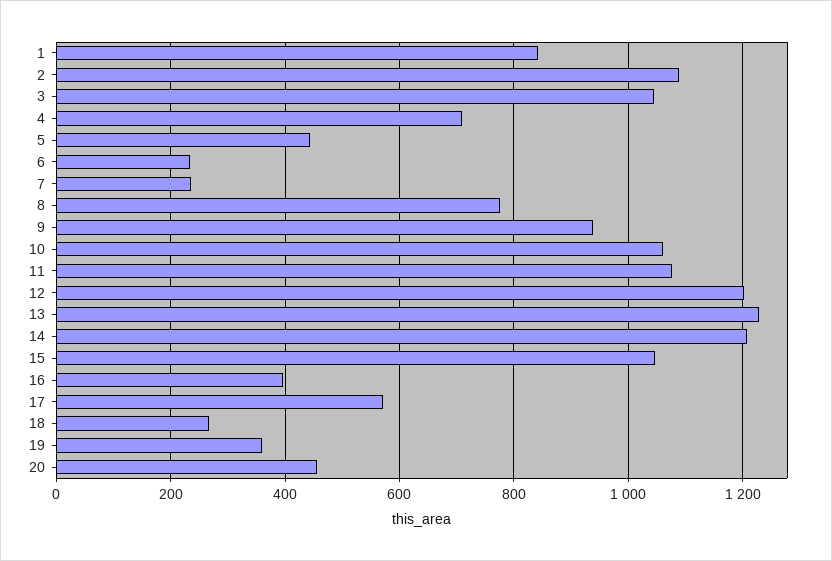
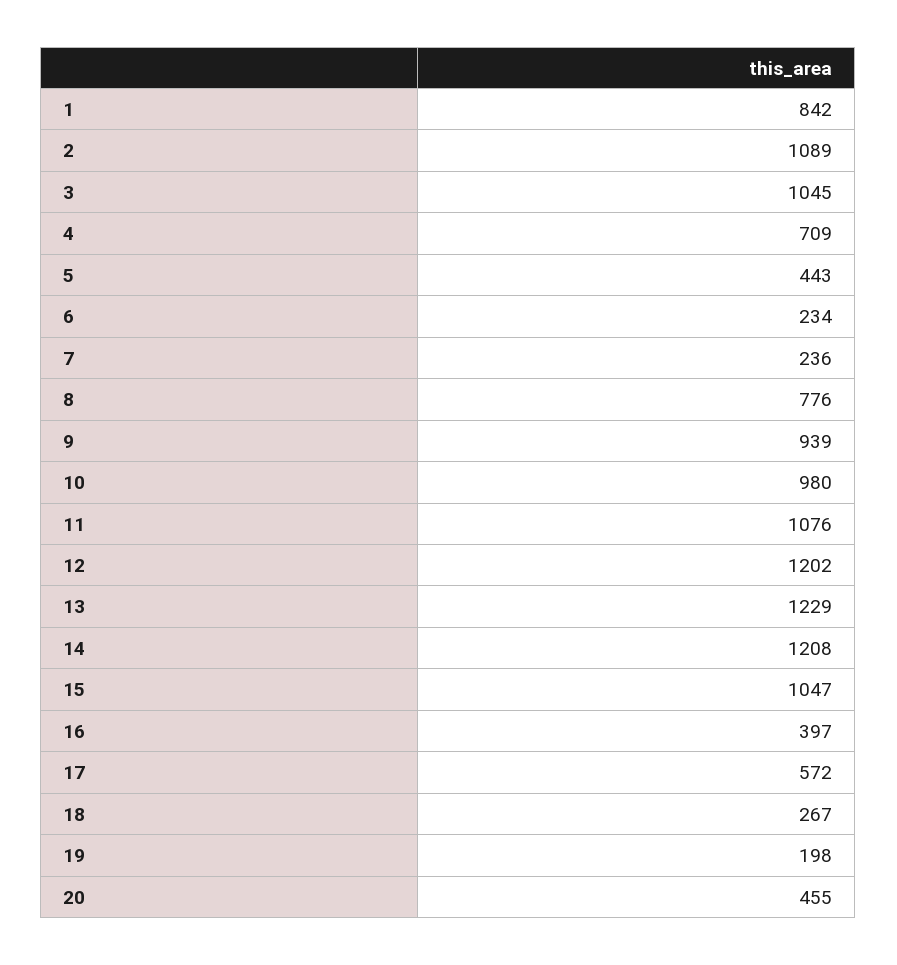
10: 1060 -> 980
19: 360 -> 198

